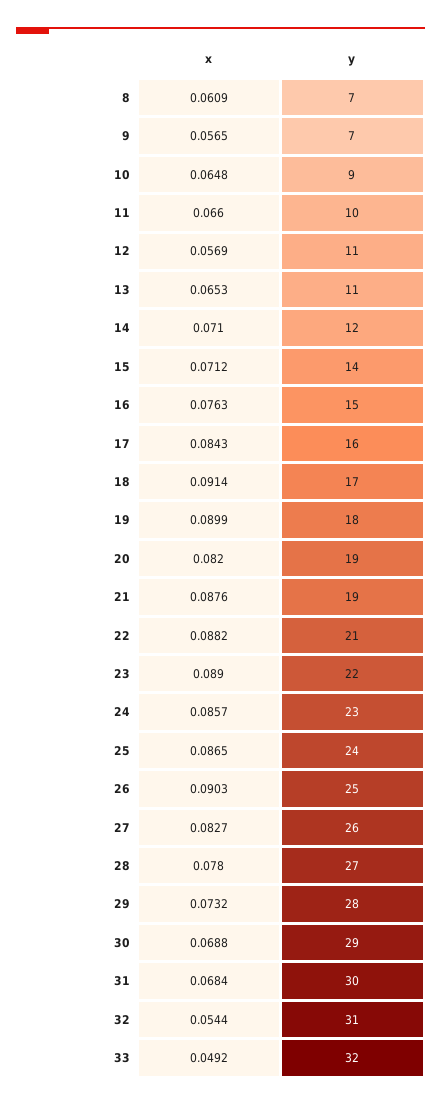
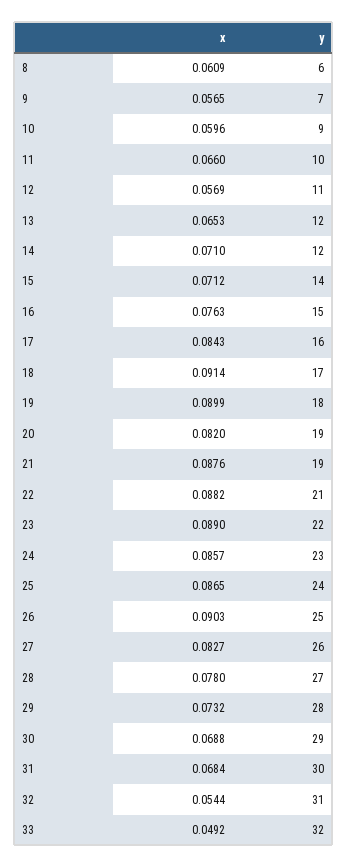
y, 8: 7 -> 6
x, 10: 0.0648 -> 0.0596
y, 13: 11 -> 12

